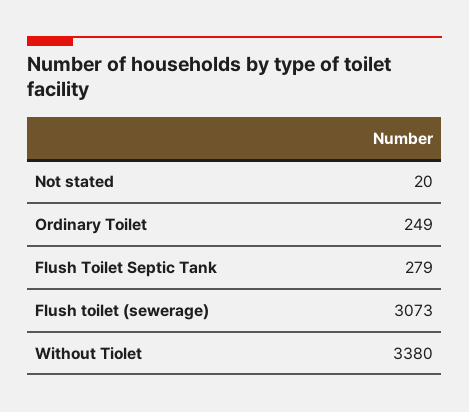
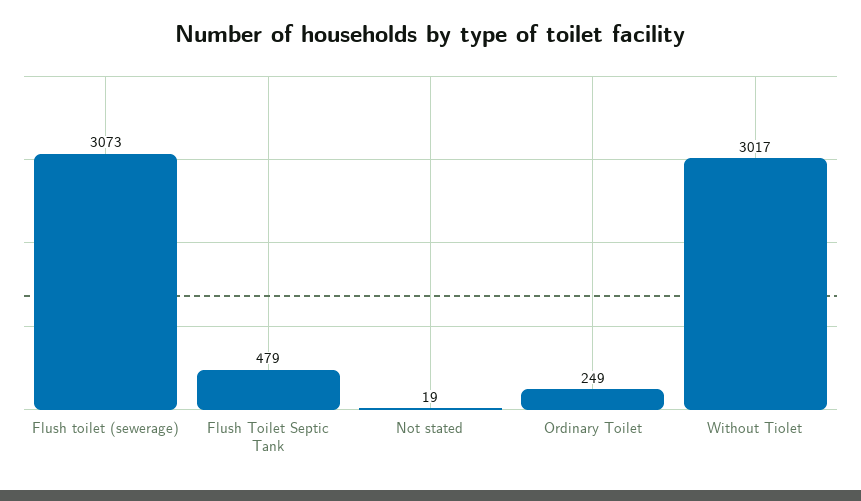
Not stated: 20 -> 19
Flush Toilet Septic Tank: 279 -> 479
Without Tiolet: 3380 -> 3017

